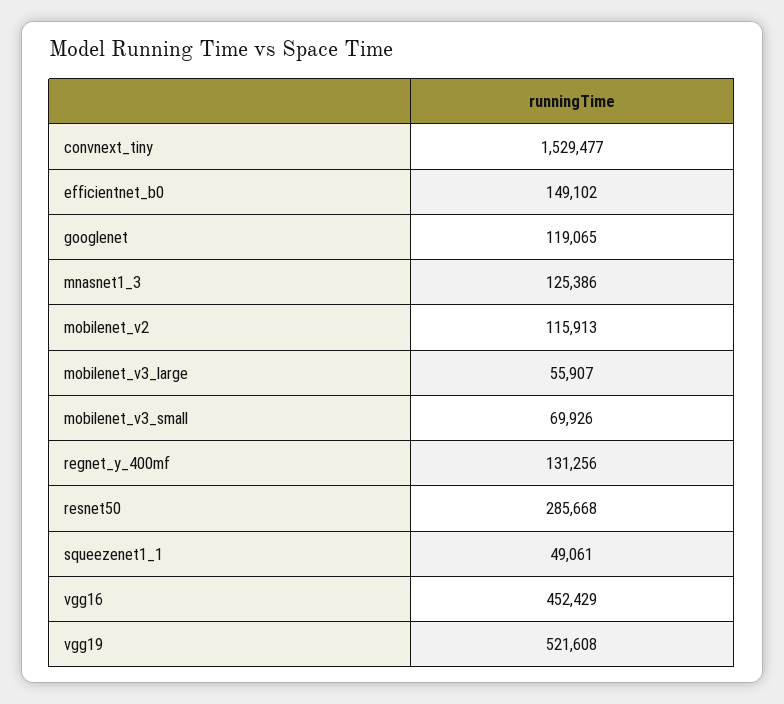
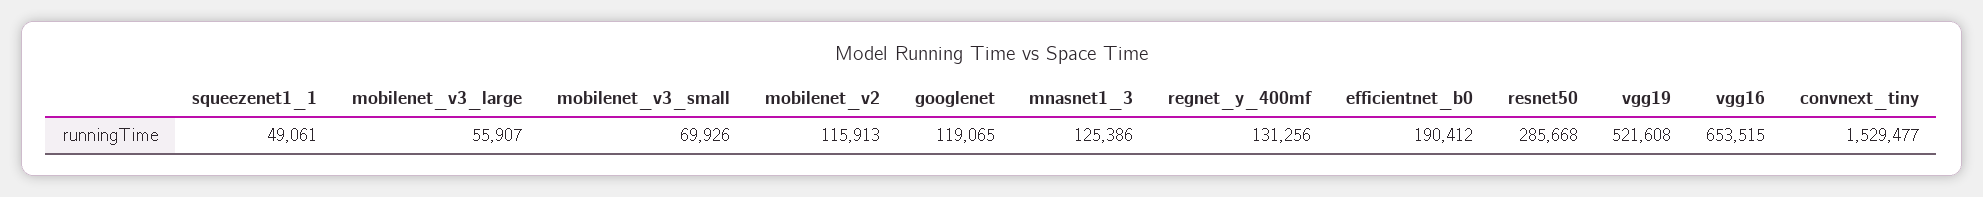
efficientnet_b0: 149102 -> 190412
vgg16: 452429 -> 653515

